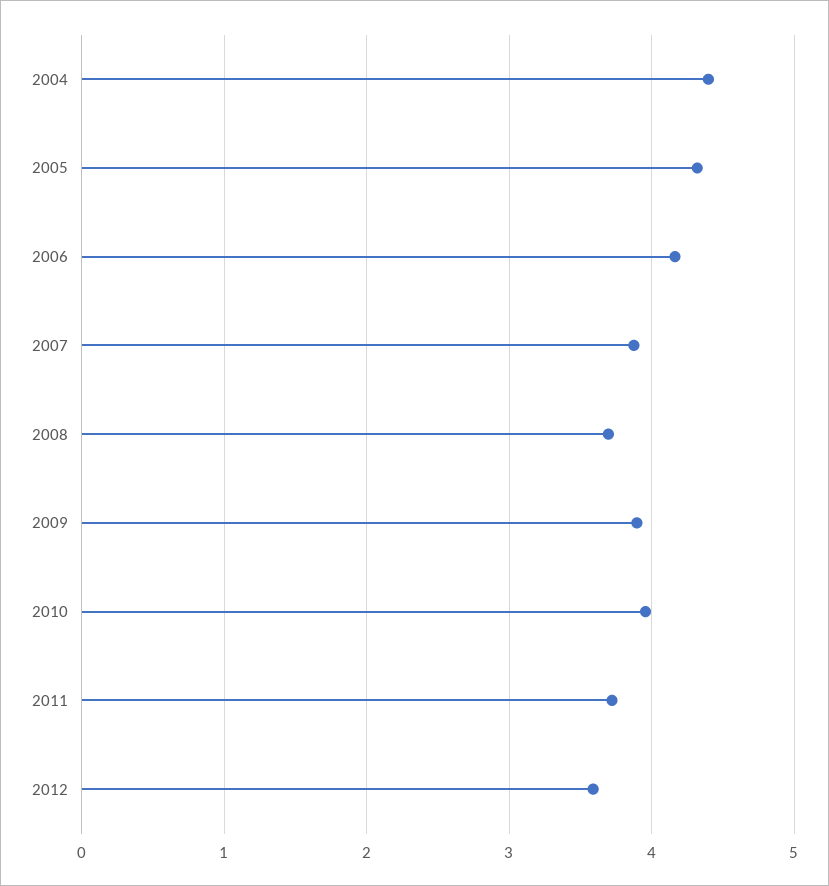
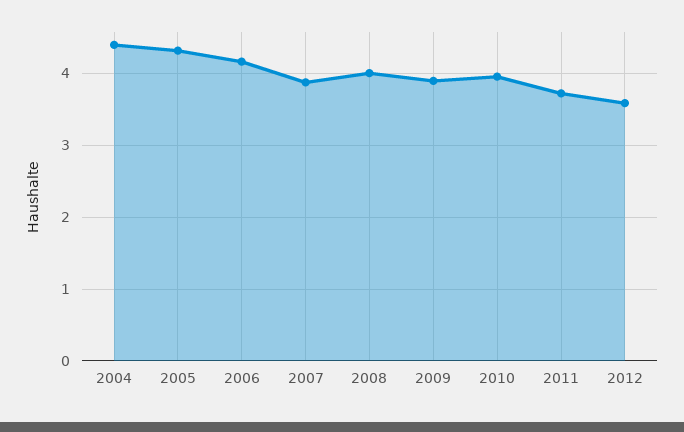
2008: 3.7 -> 4

